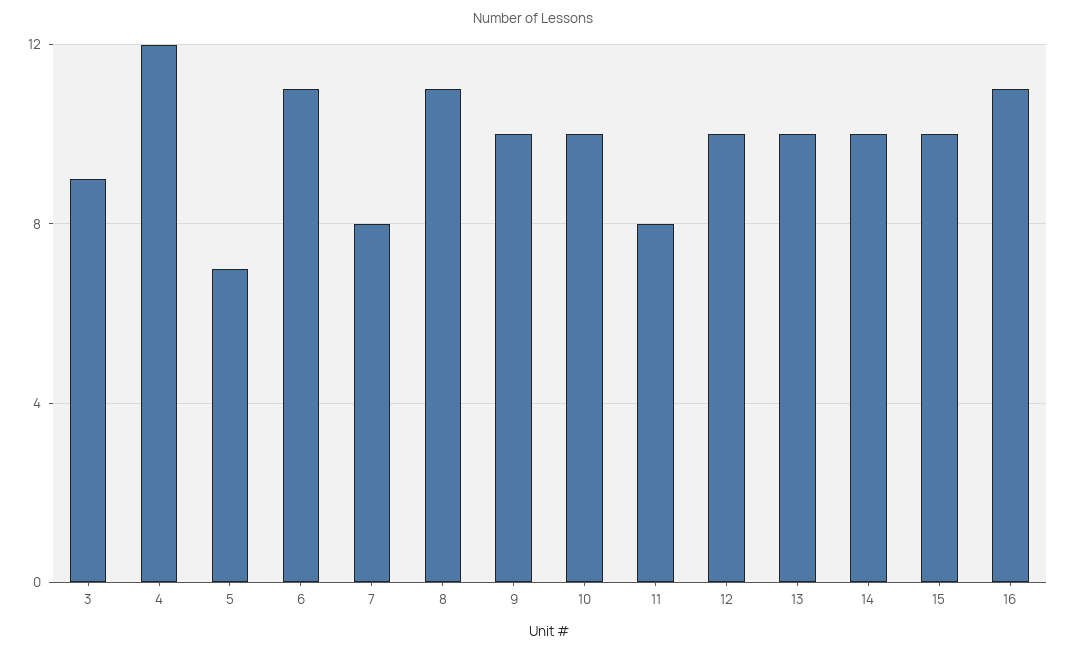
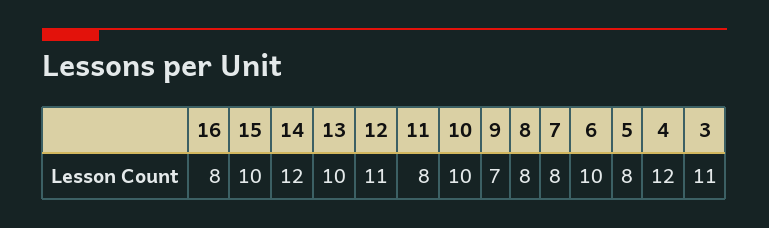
3: 9 -> 11
5: 7 -> 8
6: 11 -> 10
8: 11 -> 8
9: 10 -> 7
12: 10 -> 11
14: 10 -> 12
16: 11 -> 8

